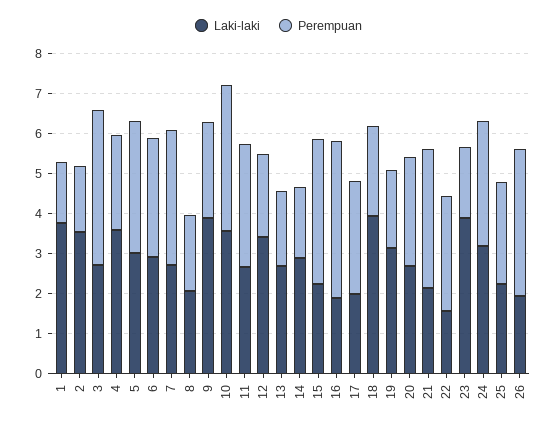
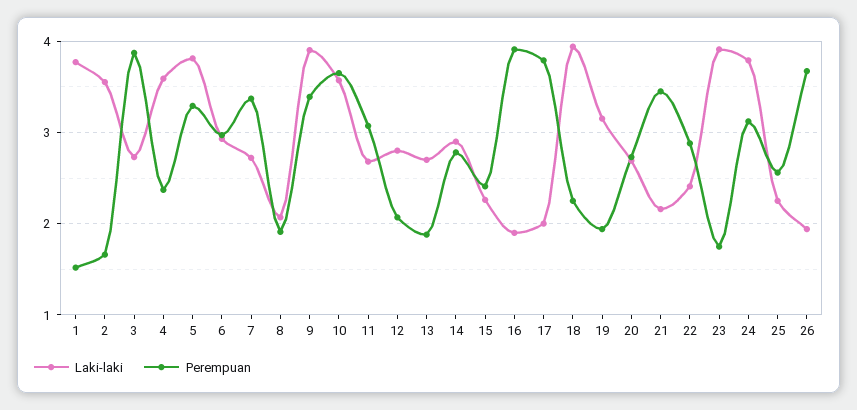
Laki-laki, 5: 3 -> 3.8
Perempuan, 9: 2.4 -> 3.4
Laki-laki, 12: 3.4 -> 2.8
Perempuan, 14: 1.8 -> 2.8
Perempuan, 15: 3.6 -> 2.4
Perempuan, 17: 2.8 -> 3.8
Laki-laki, 22: 1.6 -> 2.4
Laki-laki, 24: 3.2 -> 3.8

